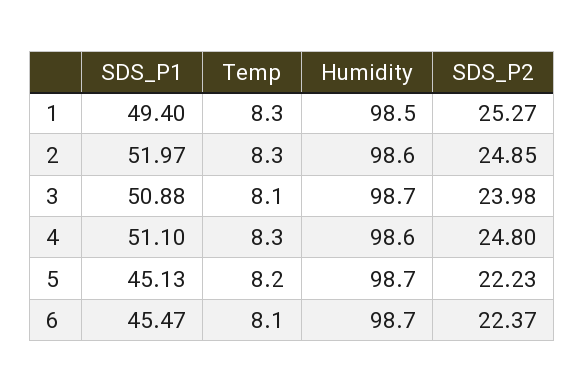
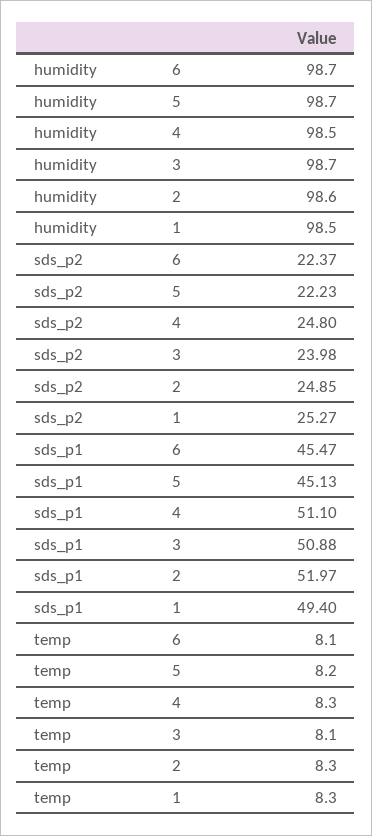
Humidity, 4: 98.6 -> 98.5

